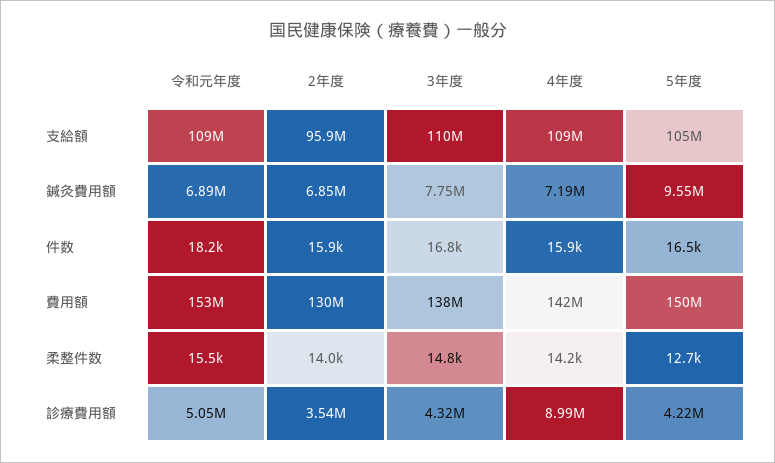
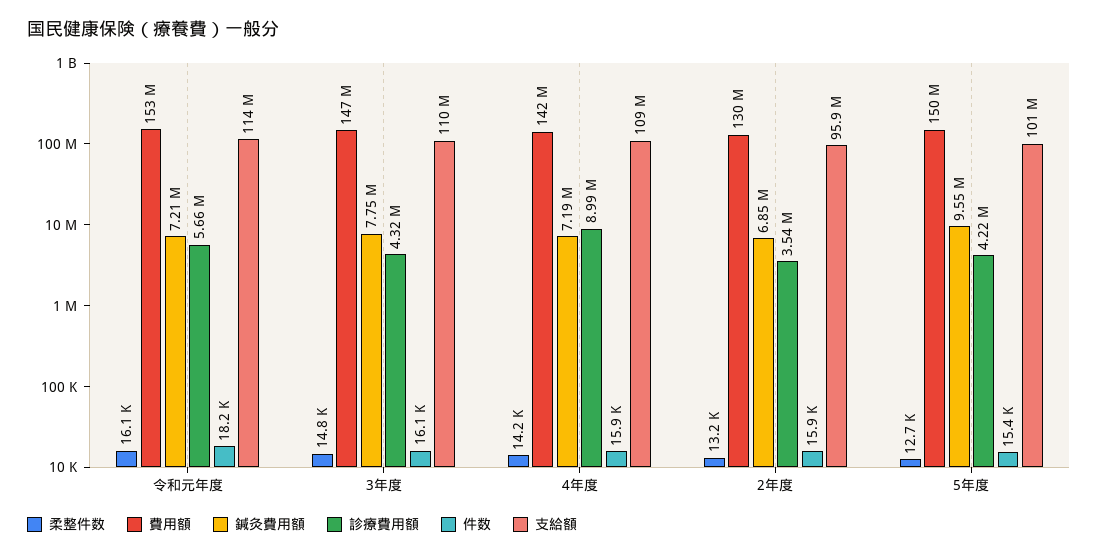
支給額, 令和元年度: 109000000 -> 114000000
支給額, 5年度: 105000000 -> 101000000
鍼灸費用額, 令和元年度: 6890000 -> 7210000
件数, 3年度: 16800 -> 16100
件数, 5年度: 16500 -> 15400
費用額, 3年度: 138000000 -> 147000000
柔整件数, 令和元年度: 15500 -> 16100
柔整件数, 2年度: 14000 -> 13200
診療費用額, 令和元年度: 5050000 -> 5660000

